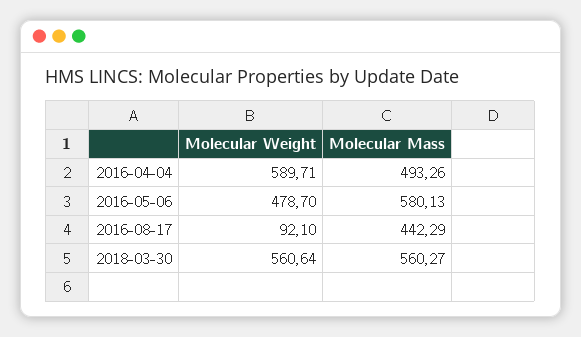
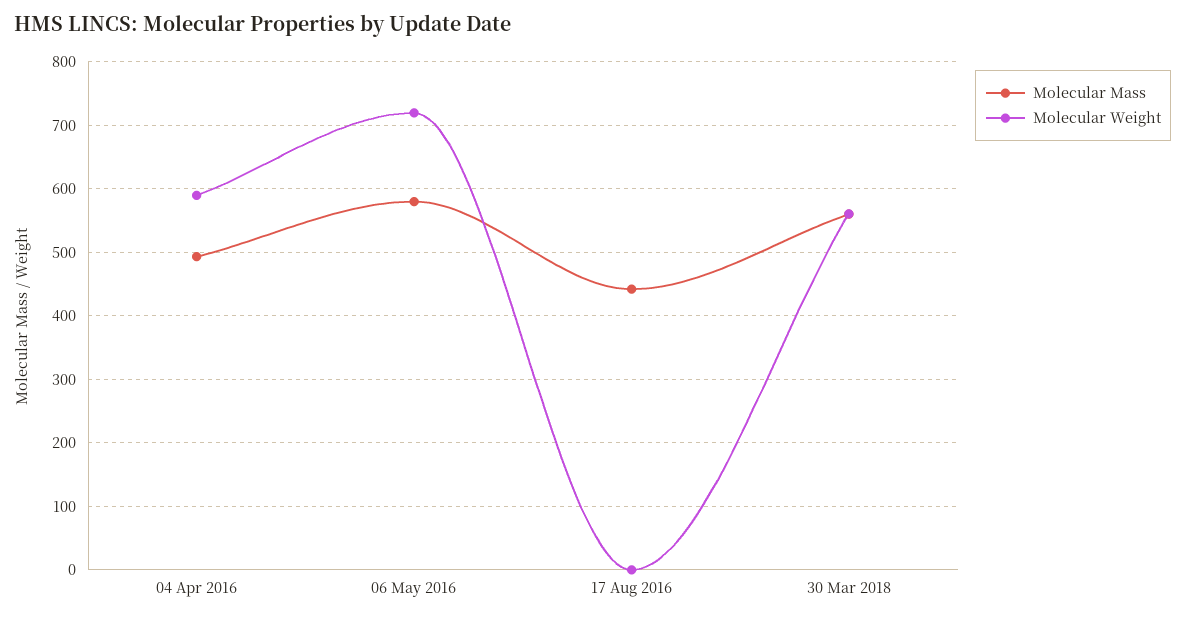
Molecular Weight, 2016-05-06: 478.7 -> 720
Molecular Weight, 2016-08-17: 92.1 -> 0

